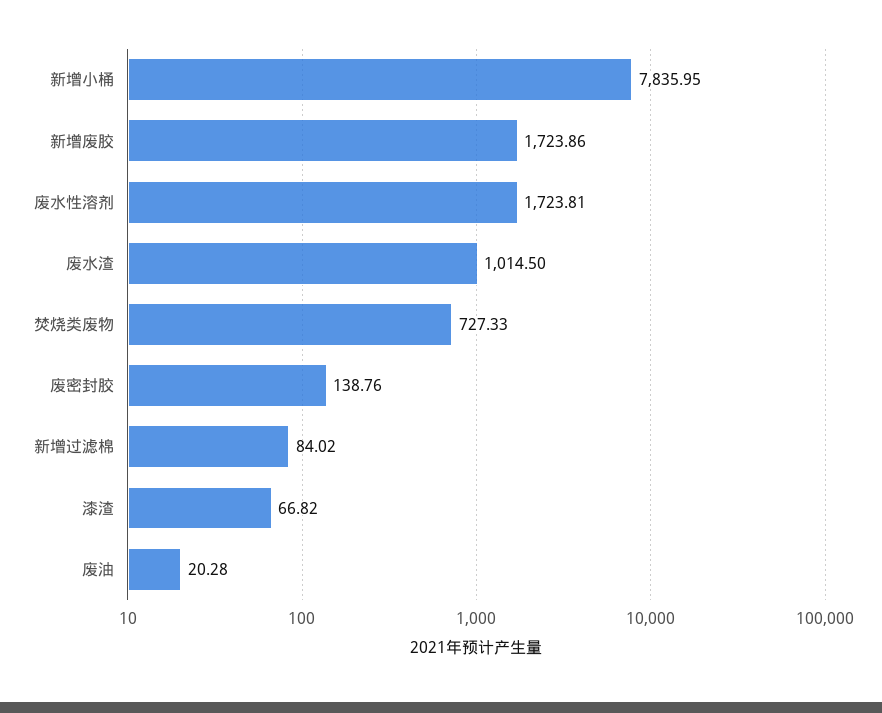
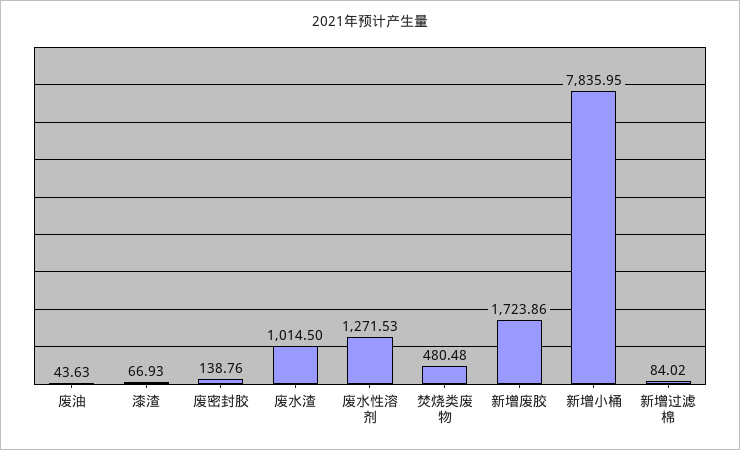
废水性溶剂: 1723.81 -> 1271.53
焚烧类废物: 727.33 -> 480.48
漆渣: 66.82 -> 66.93
废油: 20.28 -> 43.63

